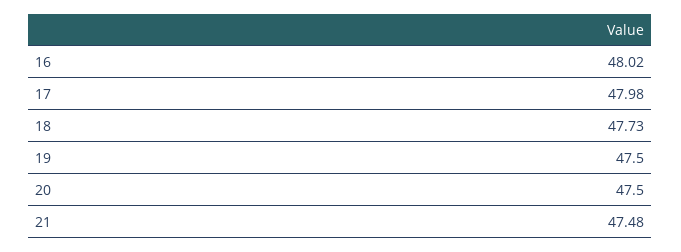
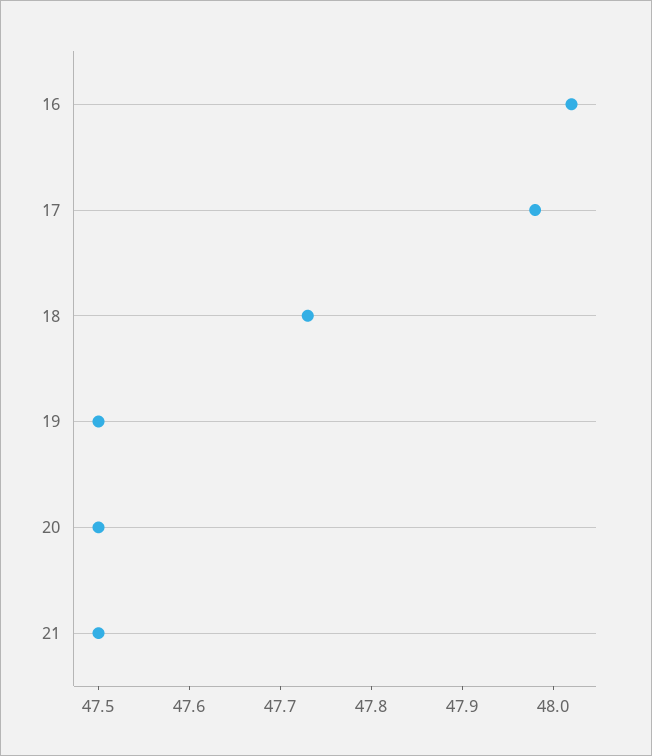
21: 47.48 -> 47.5

